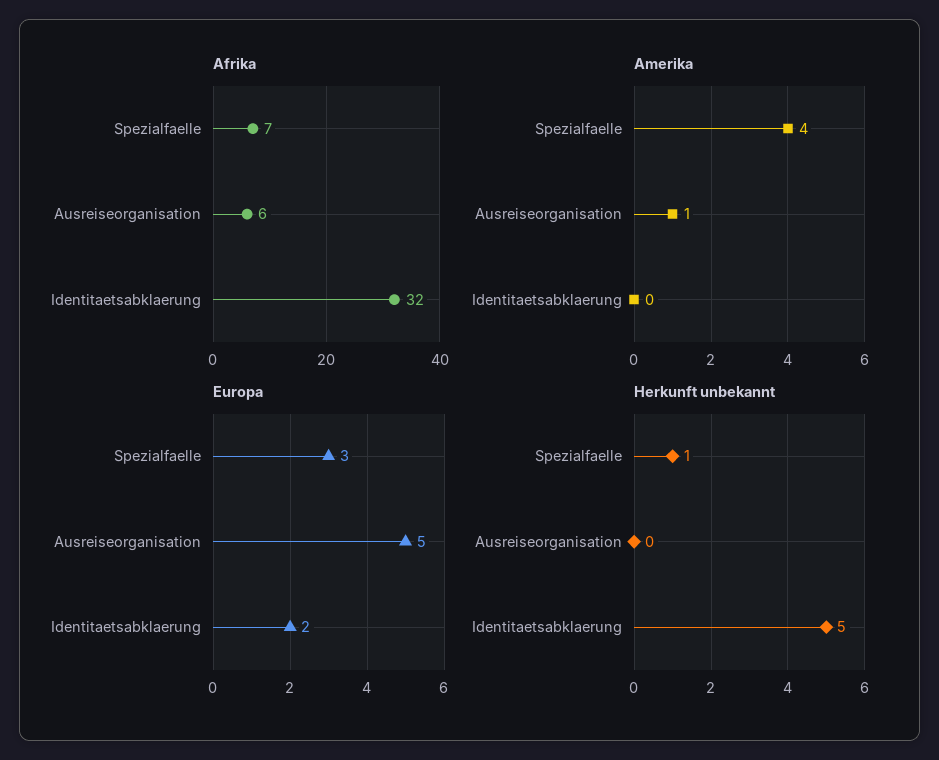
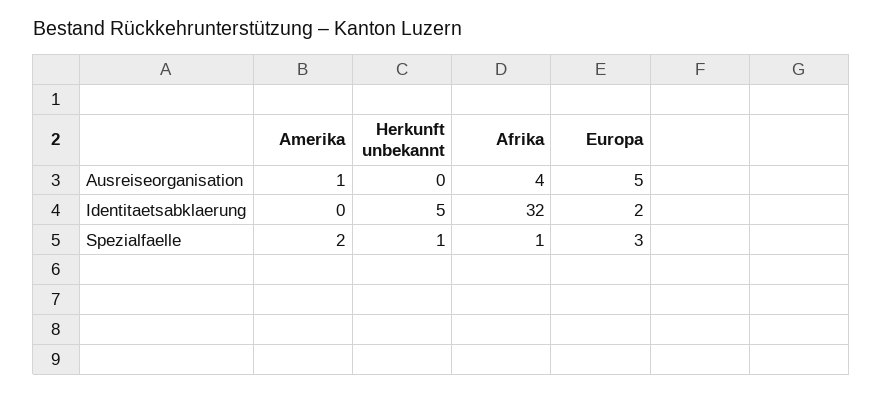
Afrika, Spezialfaelle: 7 -> 1
Afrika, Ausreiseorganisation: 6 -> 4
Amerika, Spezialfaelle: 4 -> 2

